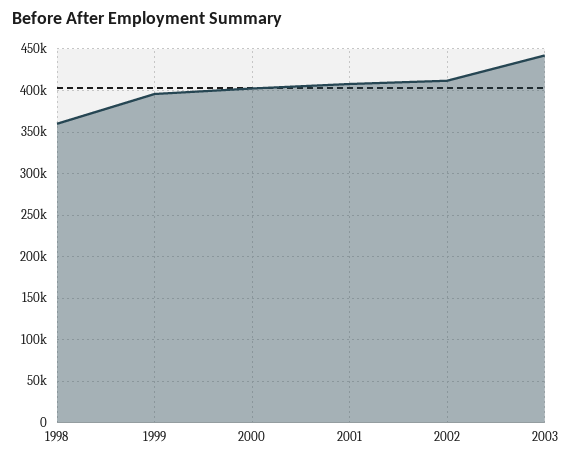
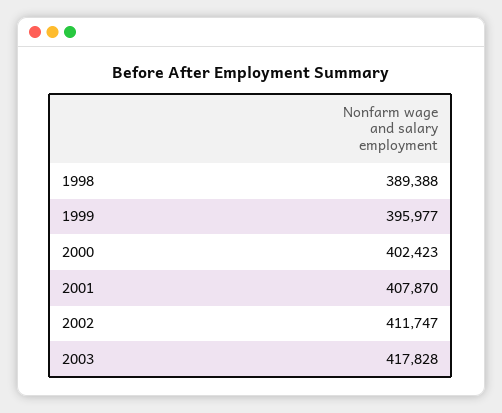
1998: 360000 -> 389388
2003: 440000 -> 417828

